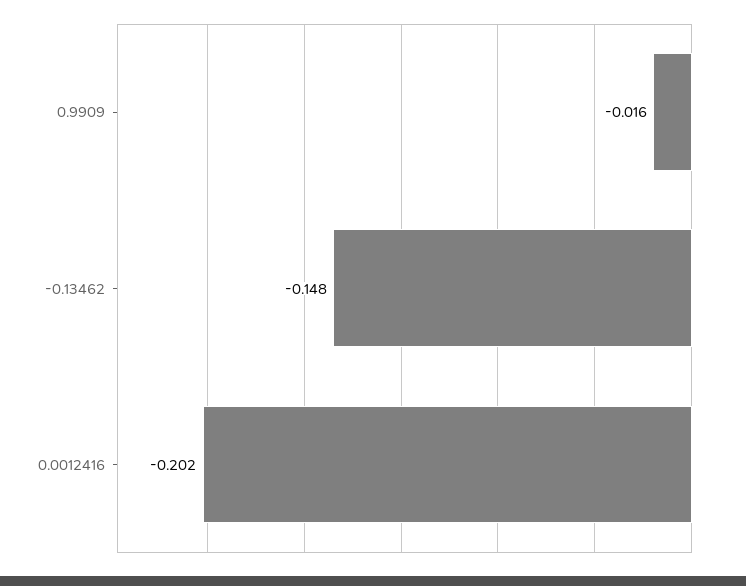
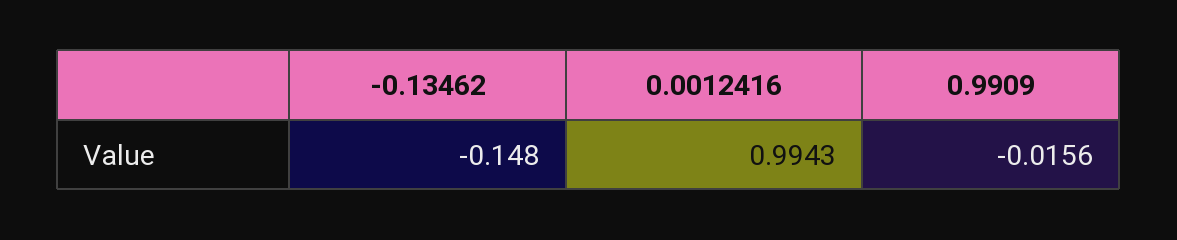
0.0012416: -0.202 -> 0.9943

